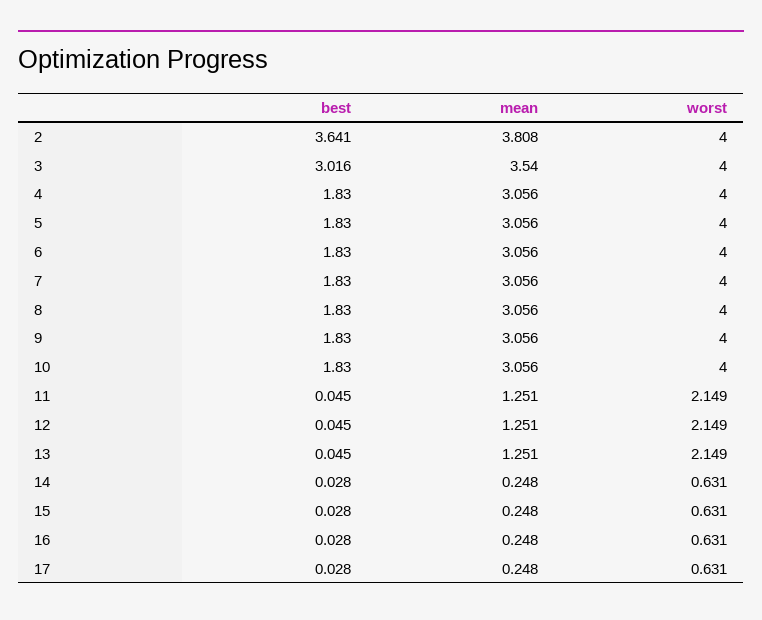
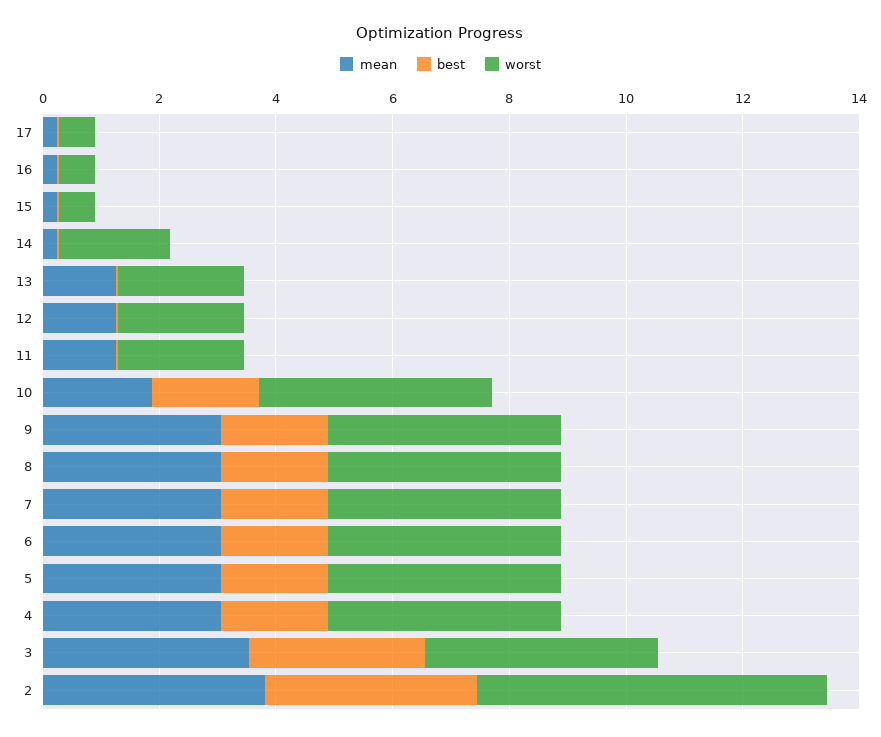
worst, 2: 4 -> 6
mean, 10: 3.056 -> 2
worst, 14: 0.631 -> 2

